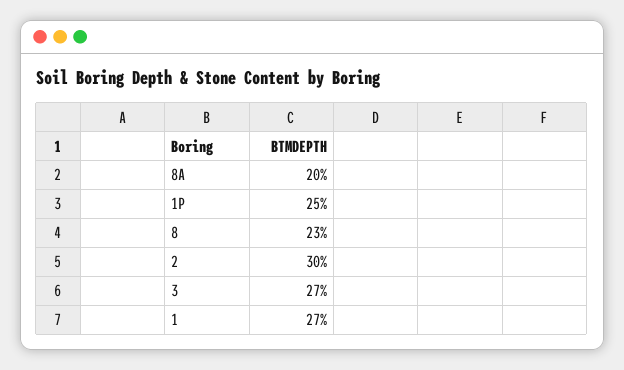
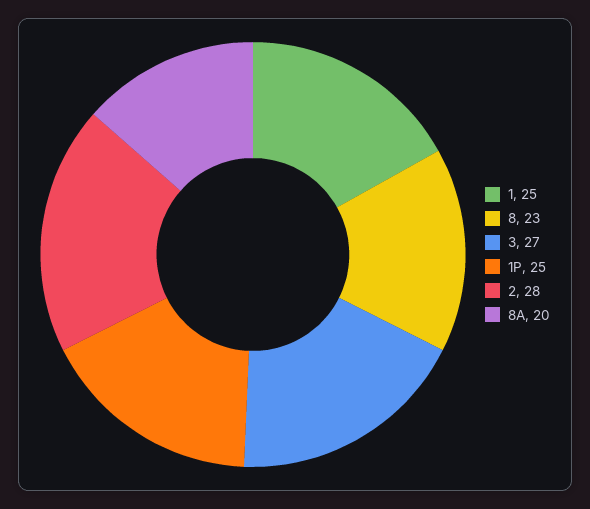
2: 30 -> 28
1: 27 -> 25

